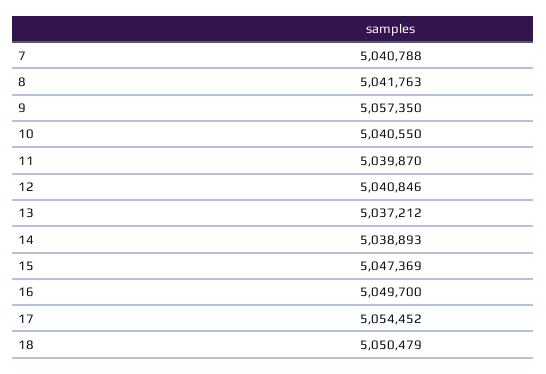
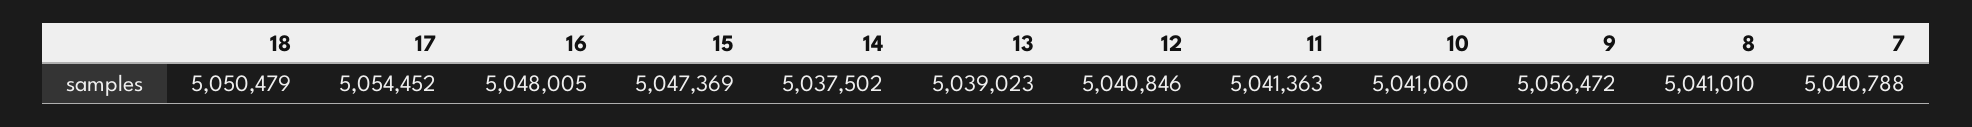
8: 5041763 -> 5041010
9: 5057350 -> 5056472
10: 5040550 -> 5041060
11: 5039870 -> 5041363
13: 5037212 -> 5039023
14: 5038893 -> 5037502
16: 5049700 -> 5048005

